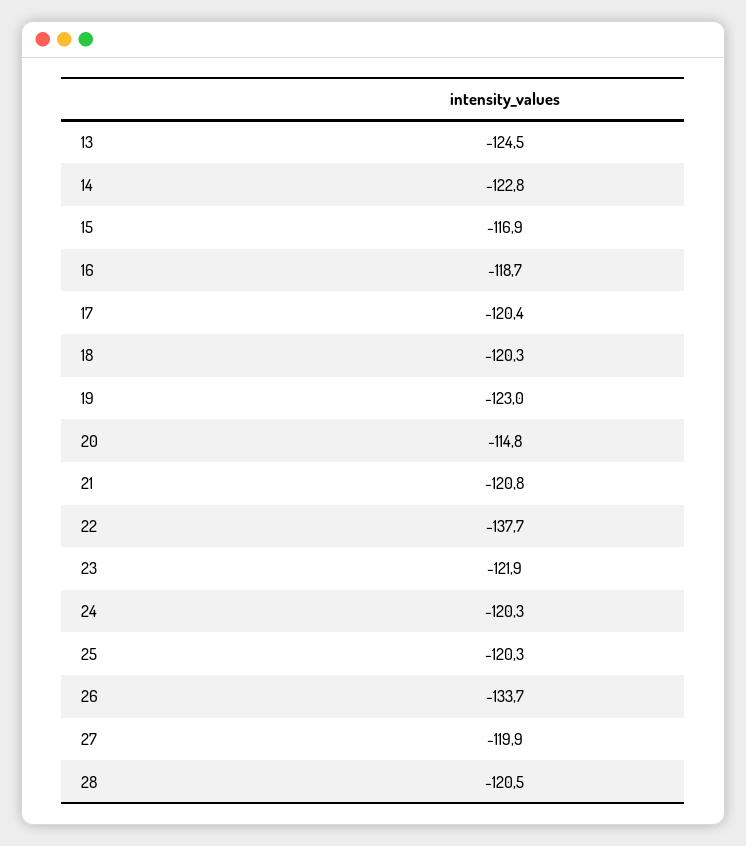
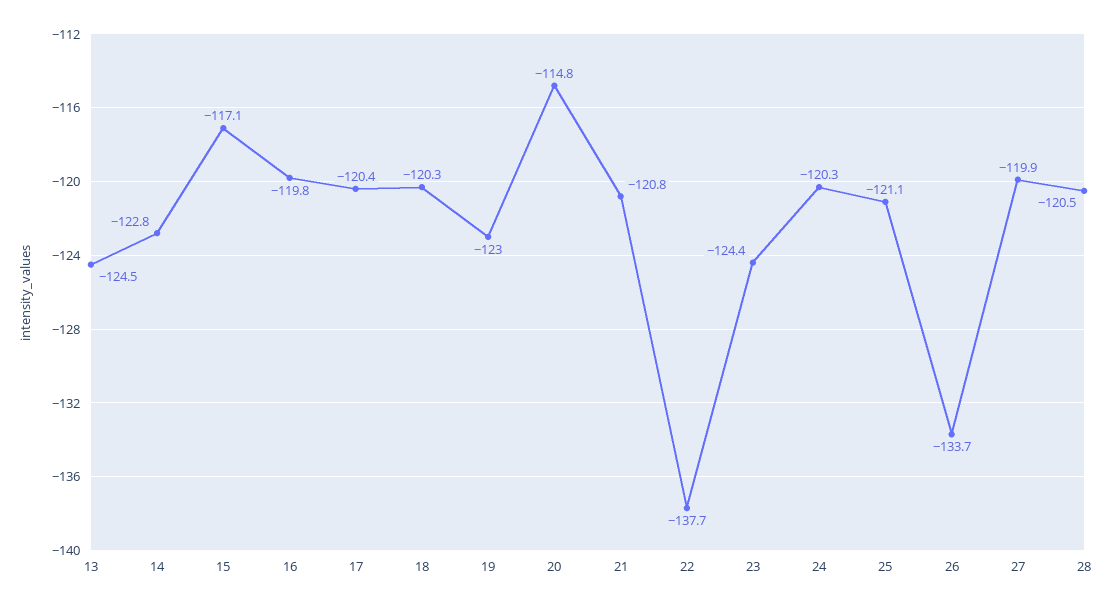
15: -116.9 -> -117.1
16: -118.7 -> -119.8
23: -121.9 -> -124.4
25: -120.3 -> -121.1

